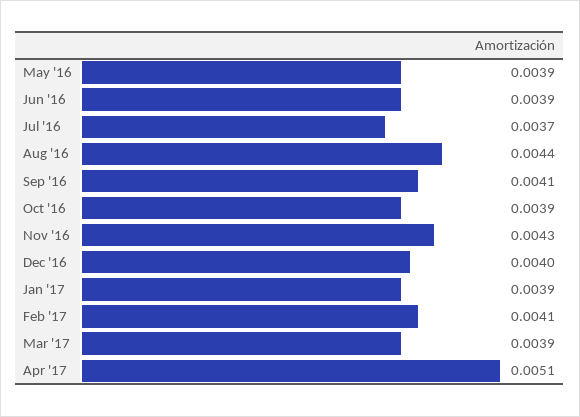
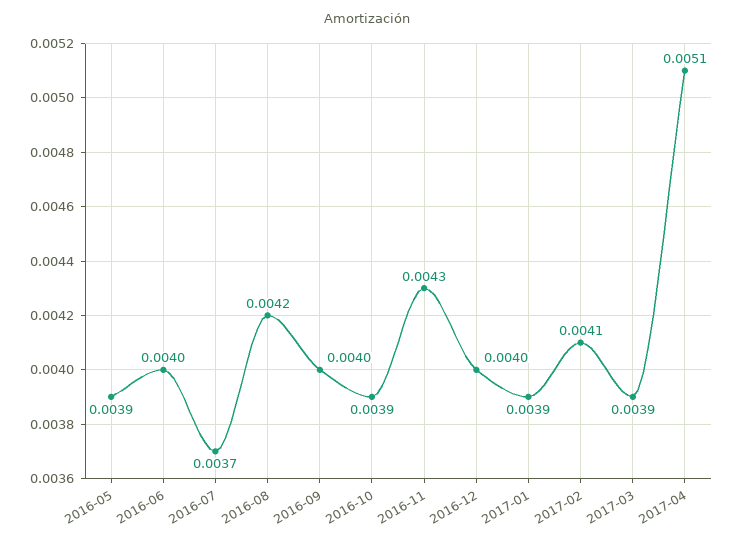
Jun '16: 0.0039 -> 0.004
Aug '16: 0.0044 -> 0.0042
Sep '16: 0.0041 -> 0.004

